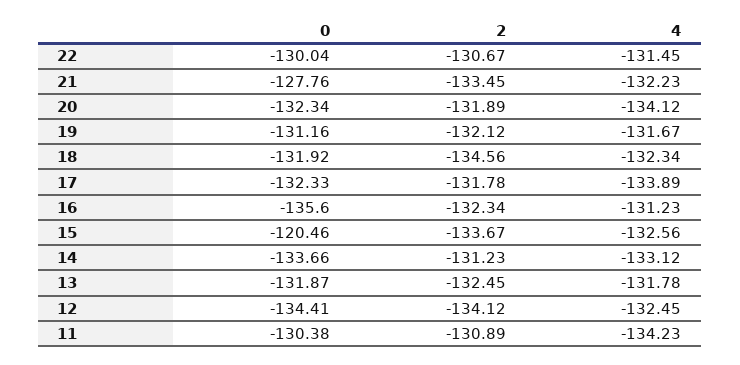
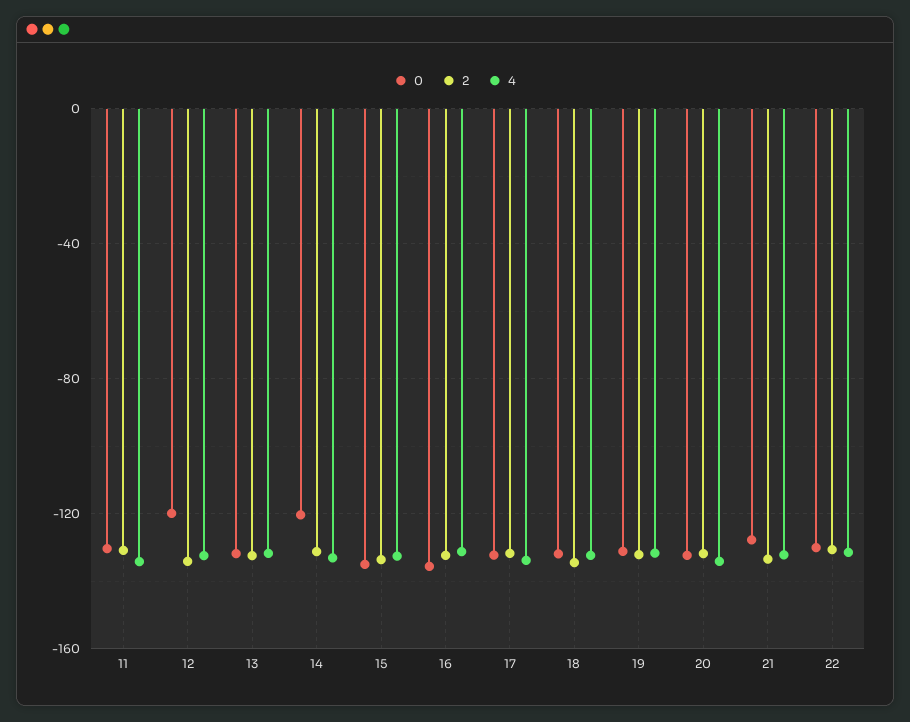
0, 15: -120.46 -> -135
0, 14: -133.66 -> -120
0, 12: -134.41 -> -120

